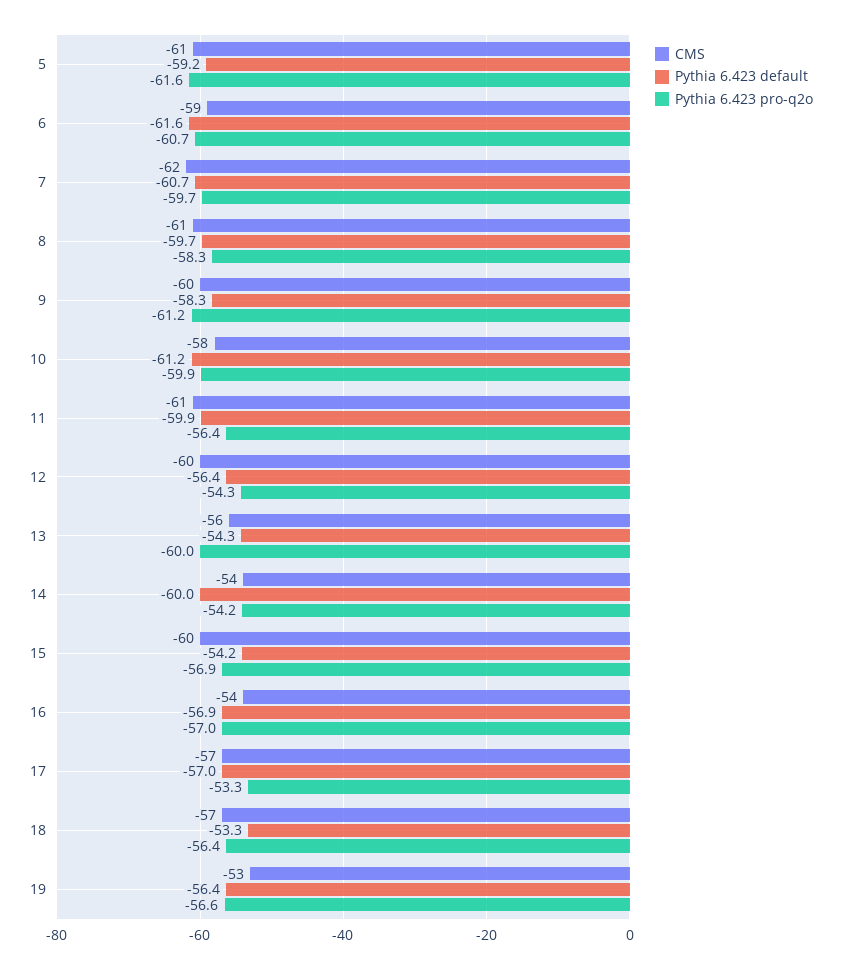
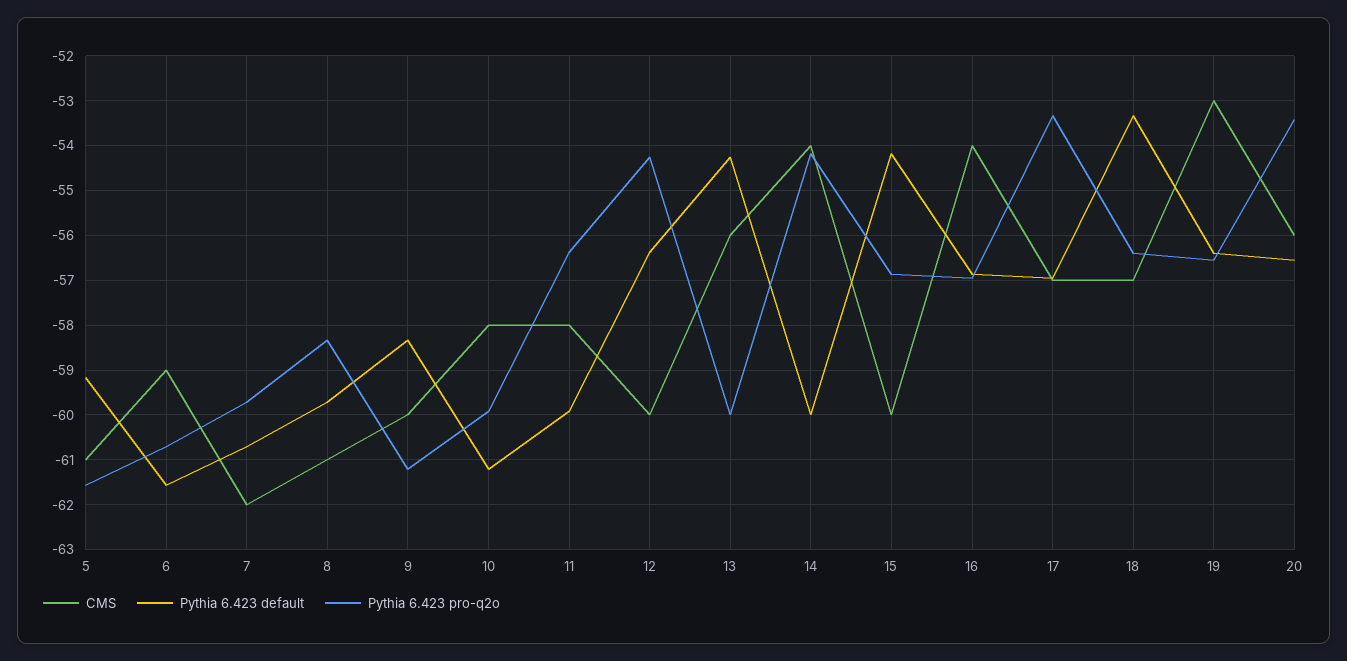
CMS, 11: -61 -> -58
CMS, 20: none -> -56
Pythia 6.423 default, 20: none -> -56.6
Pythia 6.423 pro-q2o, 20: none -> -53.4

